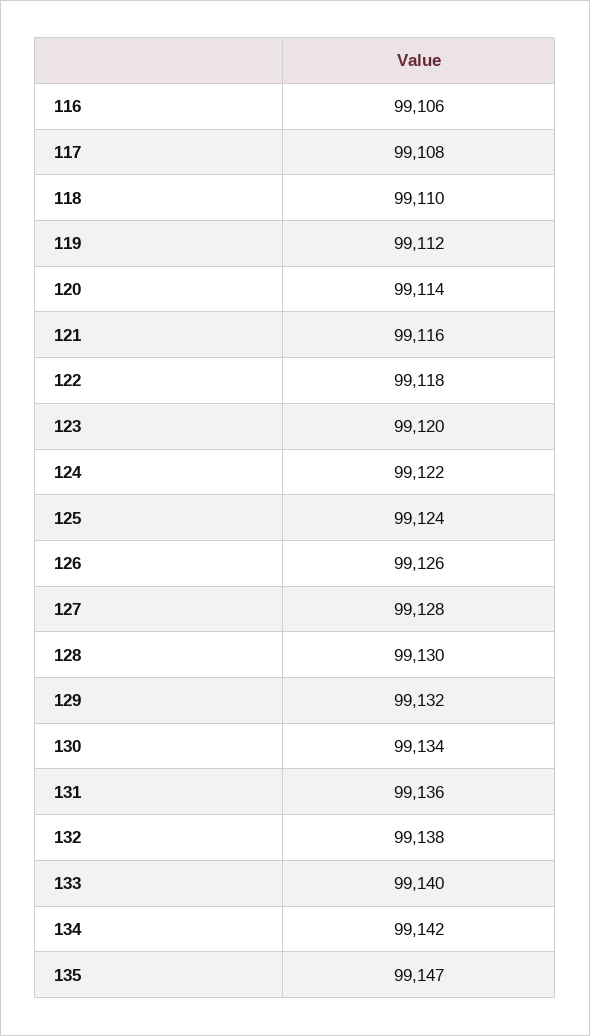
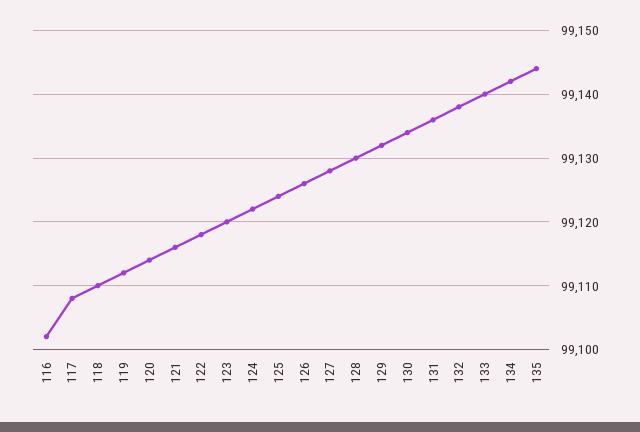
116: 99106 -> 99102
135: 99147 -> 99144

